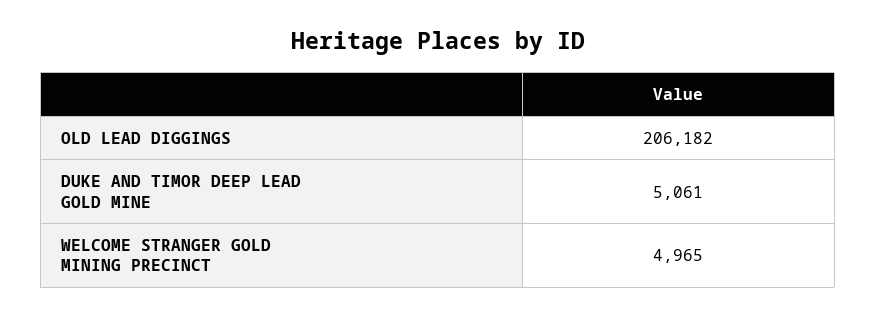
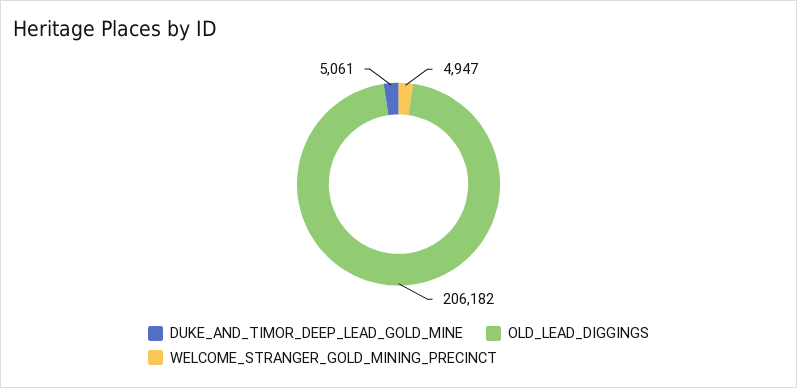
WELCOME STRANGER GOLD MINING PRECINCT: 4965 -> 4947

